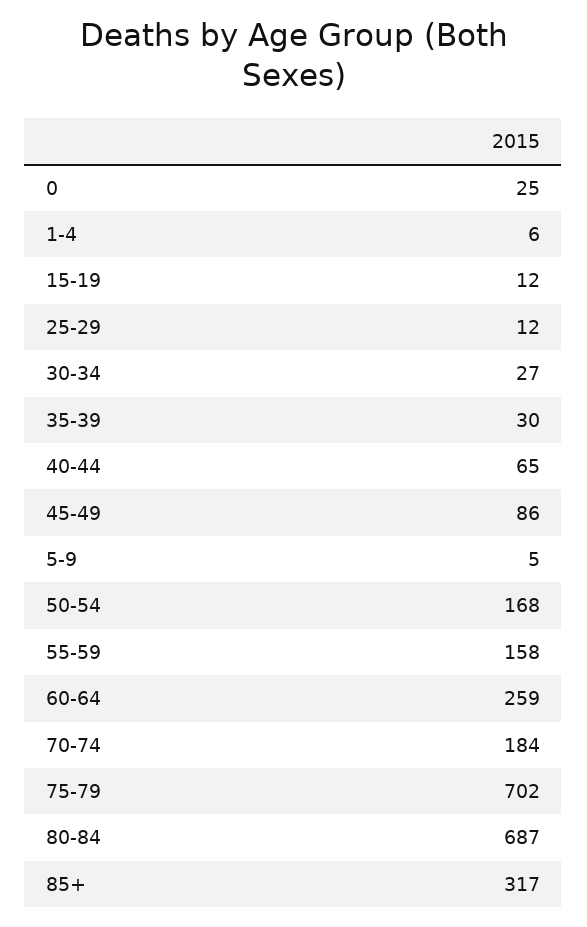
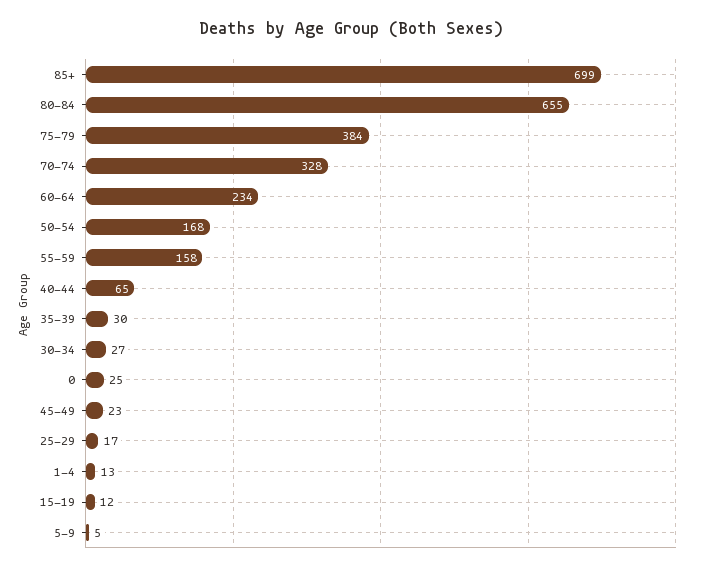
1-4: 6 -> 13
25-29: 12 -> 17
45-49: 86 -> 23
60-64: 259 -> 234
70-74: 184 -> 328
75-79: 702 -> 384
80-84: 687 -> 655
85+: 317 -> 699

